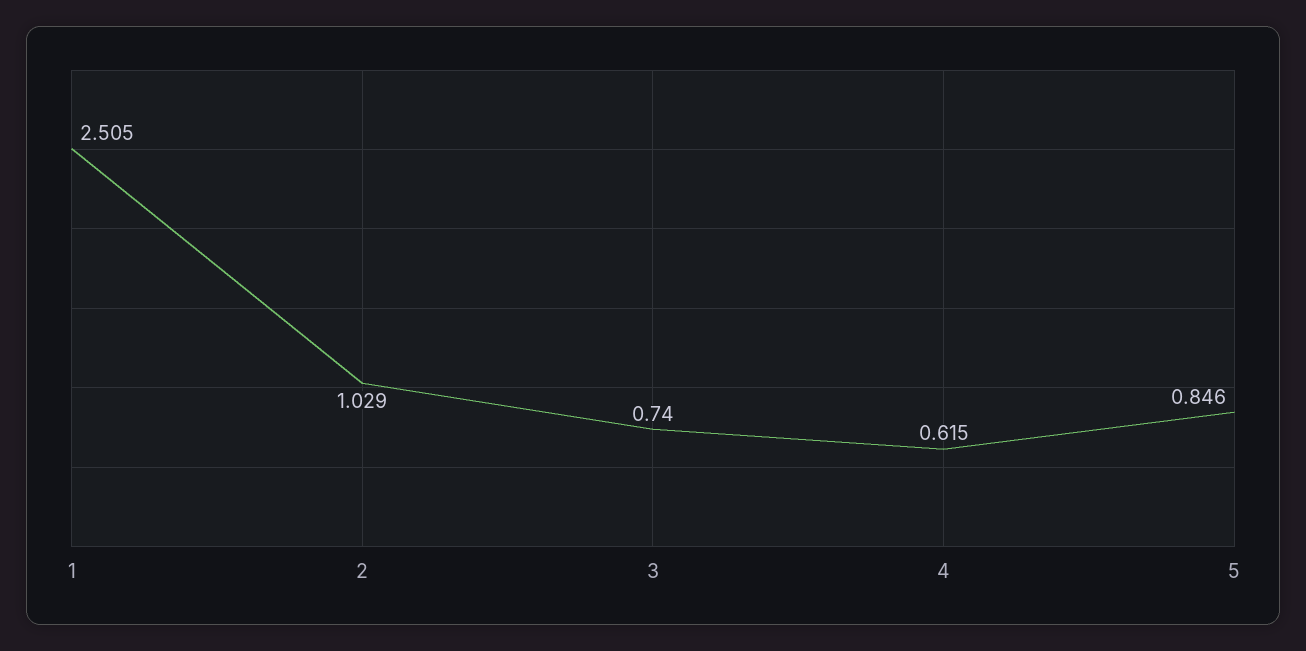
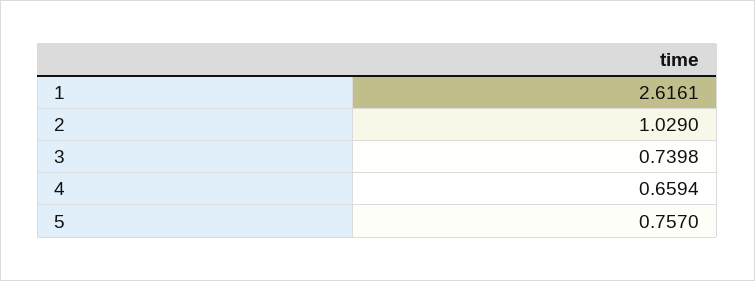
1: 2.505 -> 2.6161
4: 0.615 -> 0.6594
5: 0.846 -> 0.757

